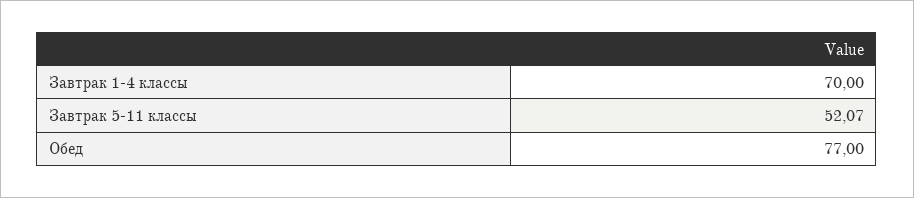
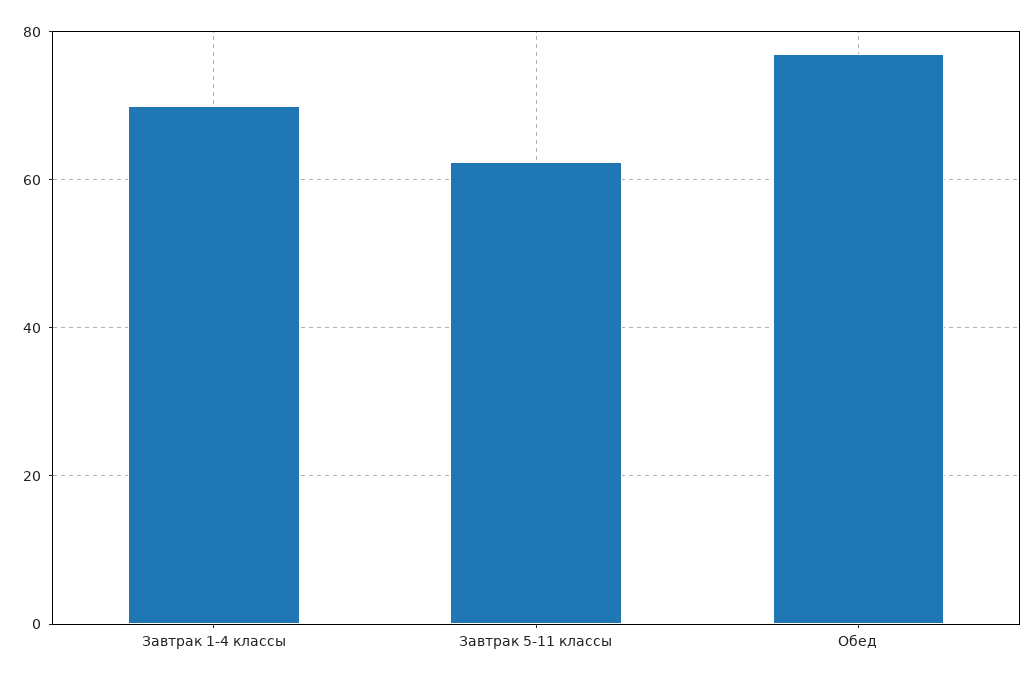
Завтрак 5-11 классы: 52.07 -> 62

